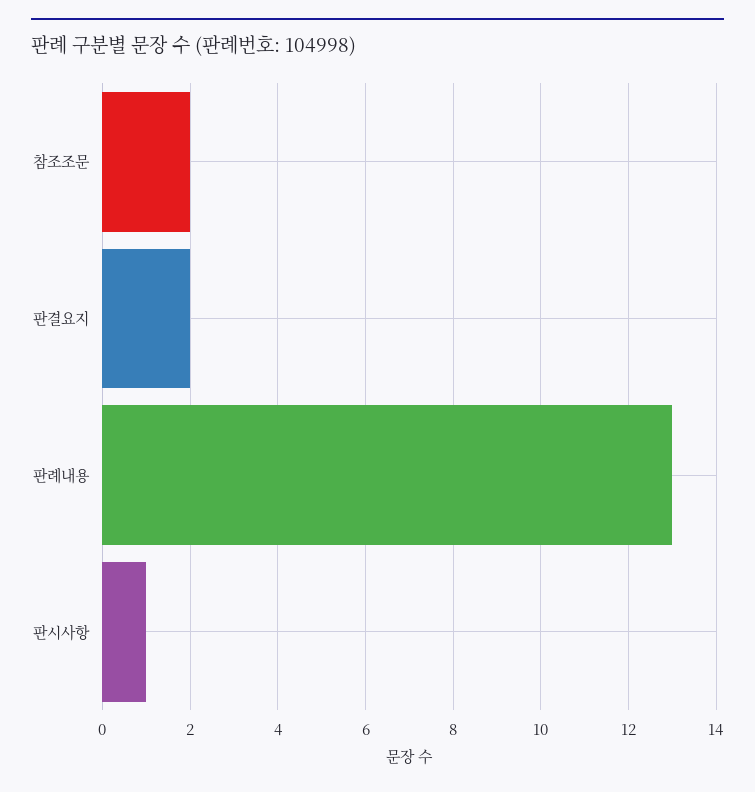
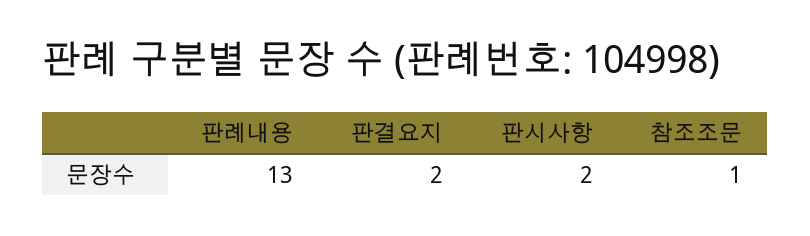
참조조문: 2 -> 1
판시사항: 1 -> 2

